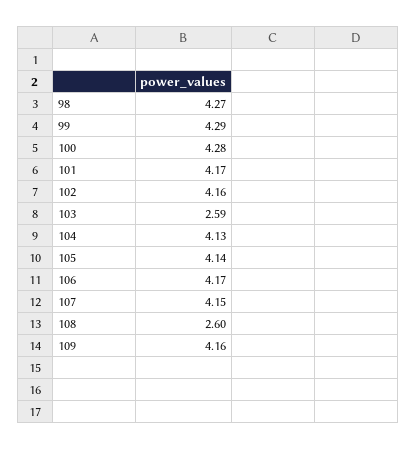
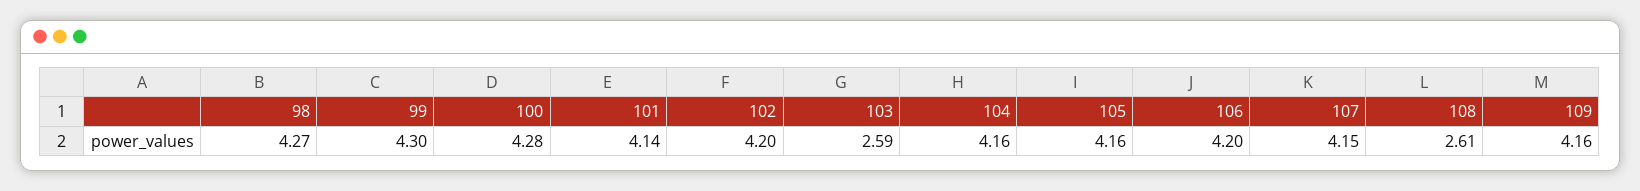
99: 4.29 -> 4.3
101: 4.17 -> 4.14
102: 4.16 -> 4.2
104: 4.13 -> 4.16
105: 4.14 -> 4.16
106: 4.17 -> 4.2
108: 2.6 -> 2.61

